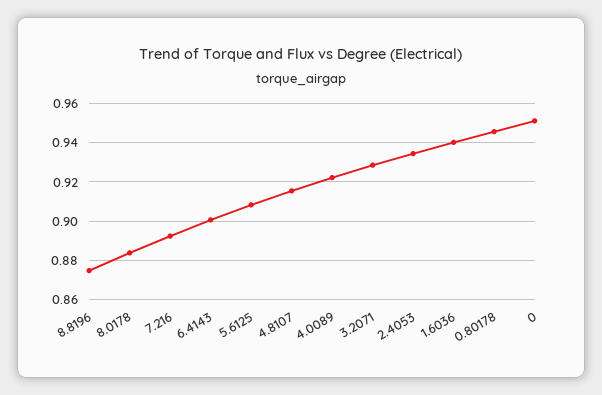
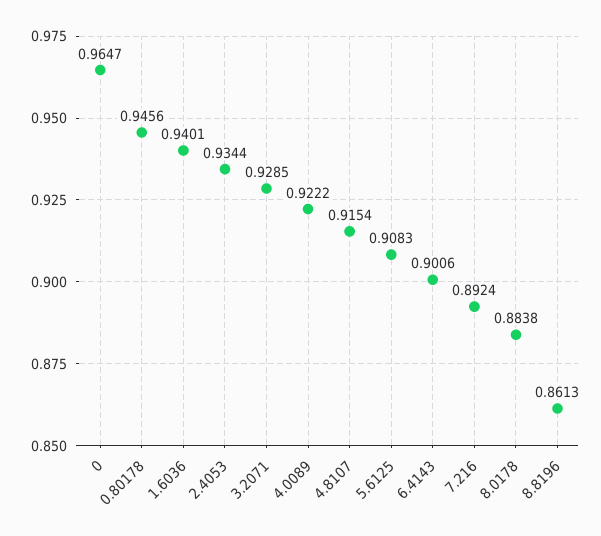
8.8196: 0.875 -> 0.8613
0: 0.95 -> 0.9647

